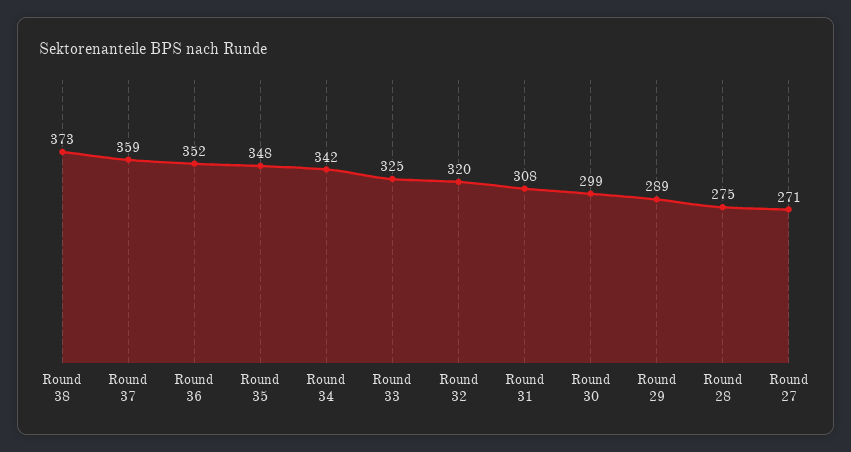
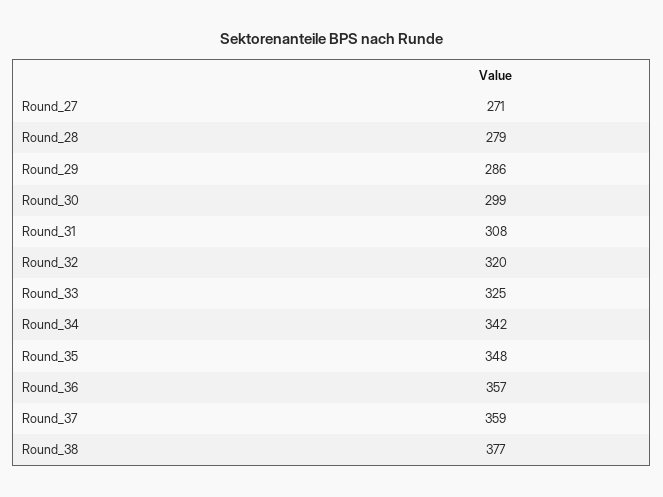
Round 38: 373 -> 377
Round 36: 352 -> 357
Round 29: 289 -> 286
Round 28: 275 -> 279

